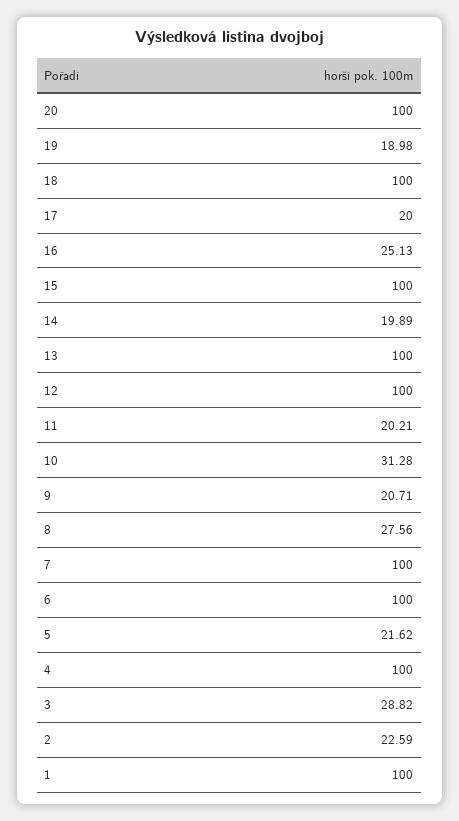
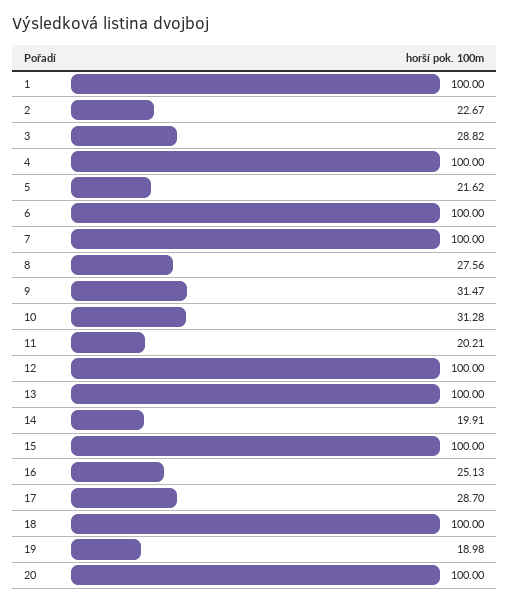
17: 20 -> 28.7
14: 19.89 -> 19.91
9: 20.71 -> 31.47
2: 22.59 -> 22.67

